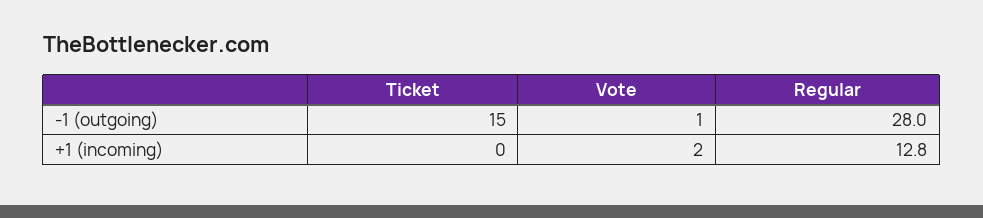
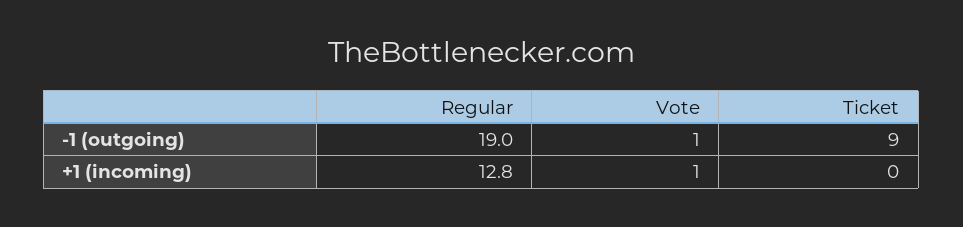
Ticket, -1 (outgoing): 15 -> 9
Regular, -1 (outgoing): 28 -> 19
Vote, +1 (incoming): 2 -> 1

